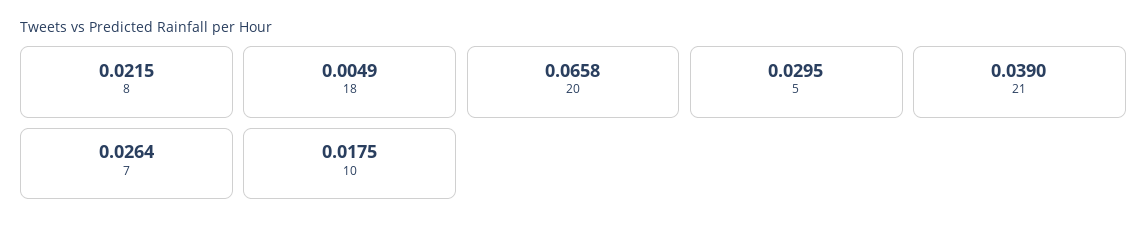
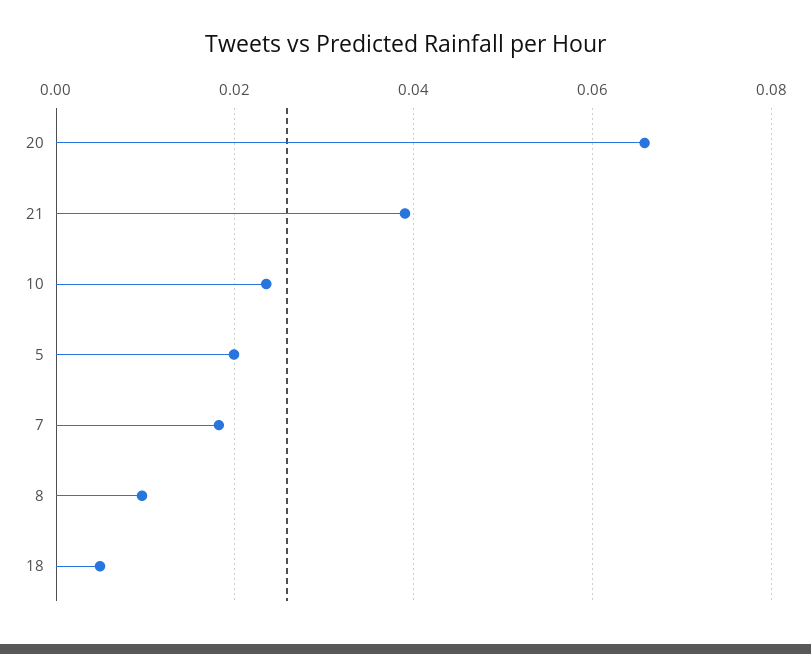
8: 0.0215 -> 0.01
5: 0.0295 -> 0.02
7: 0.0264 -> 0.018
10: 0.0175 -> 0.024

